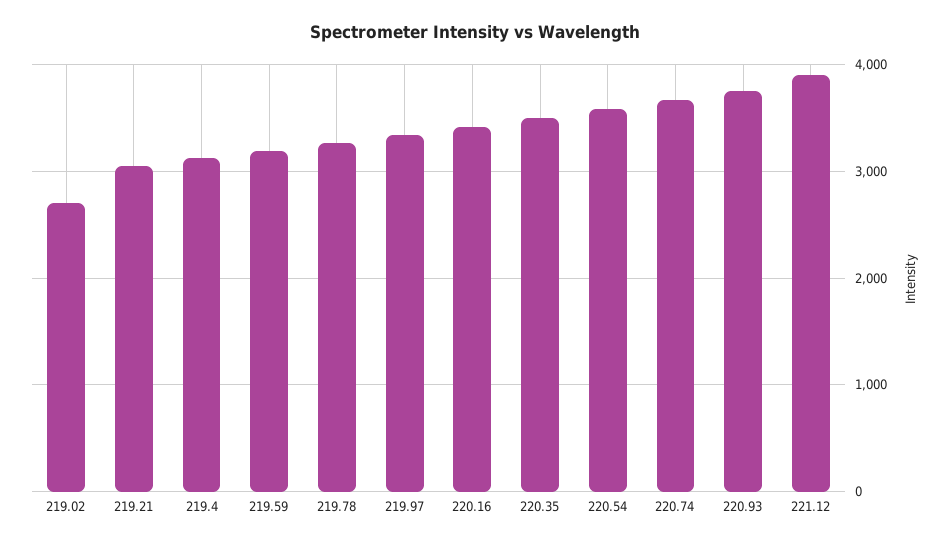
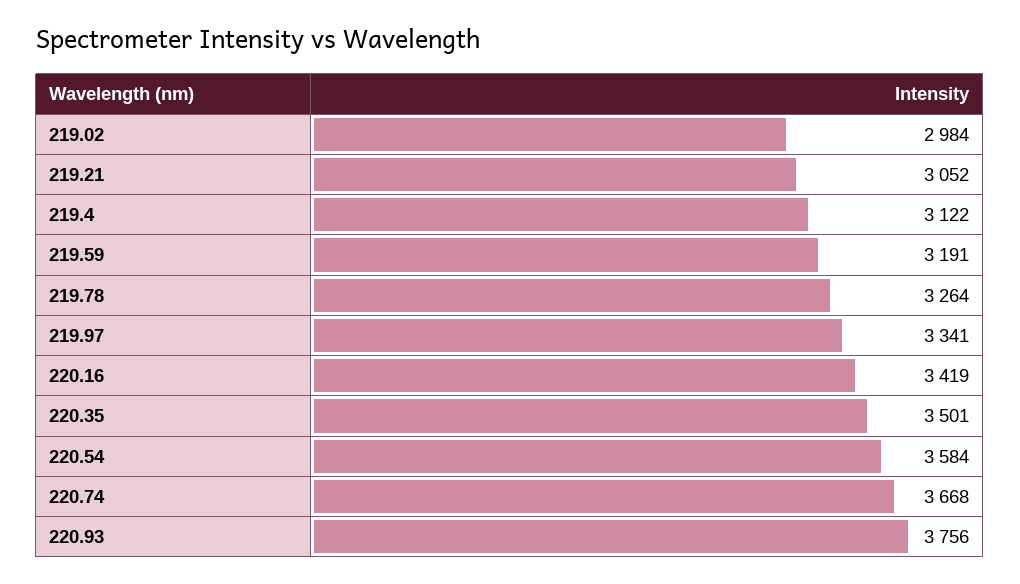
219.02: 2700 -> 2984
221.12: 3900 -> none

